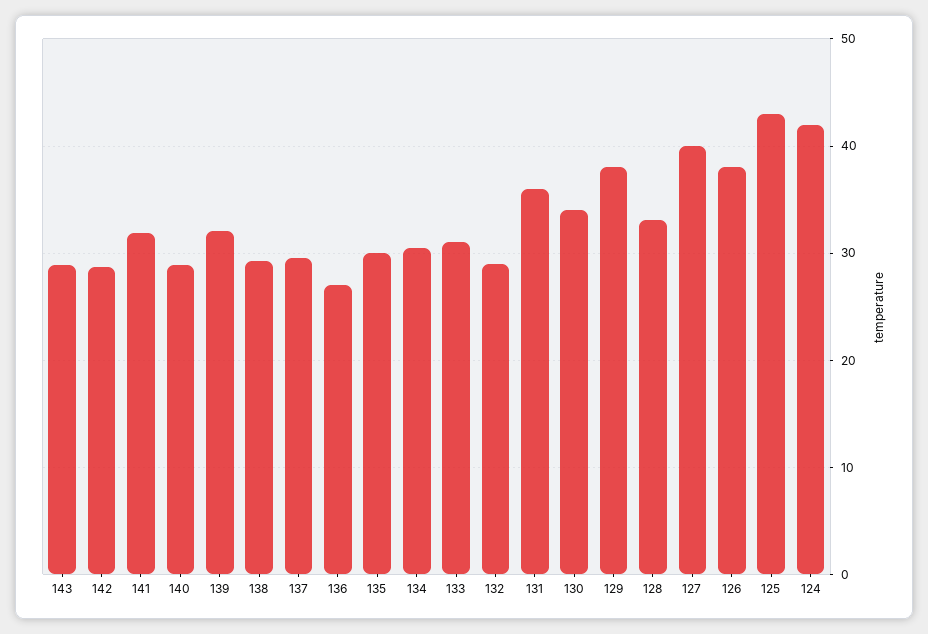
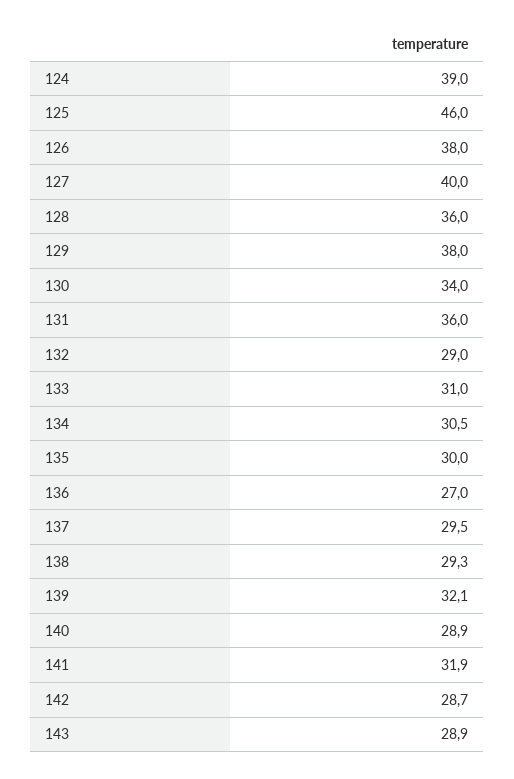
128: 33 -> 36
125: 43 -> 46
124: 42 -> 39

